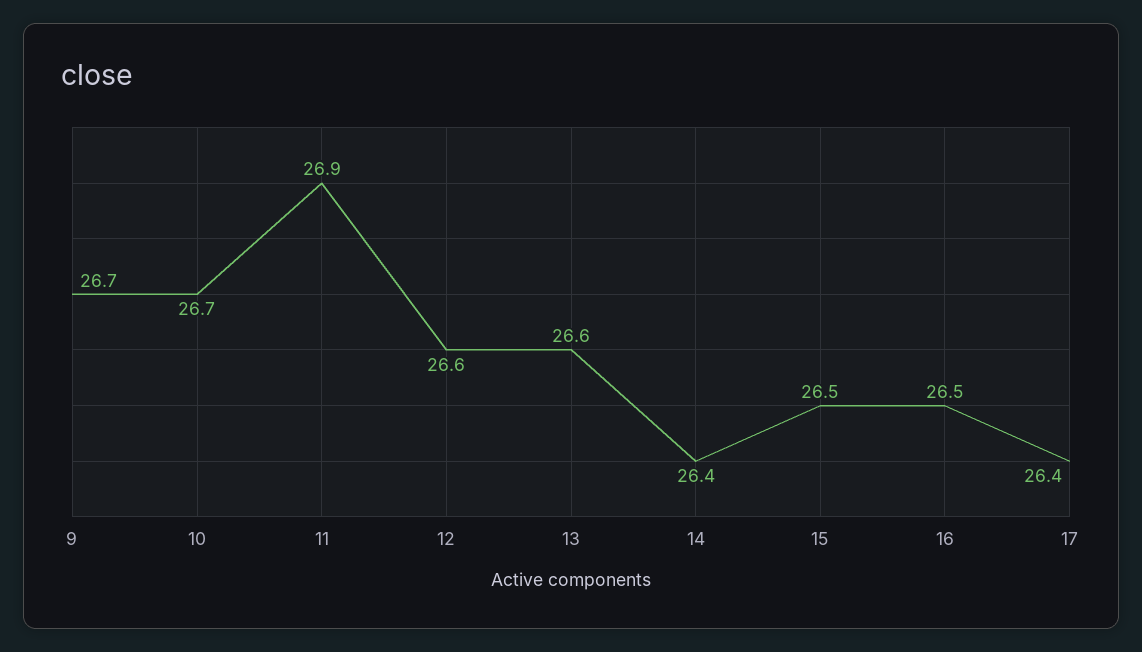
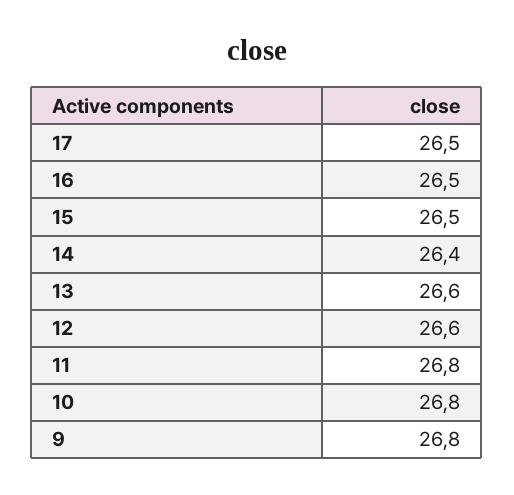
9: 26.7 -> 26.8
10: 26.7 -> 26.8
11: 26.9 -> 26.8
17: 26.4 -> 26.5

